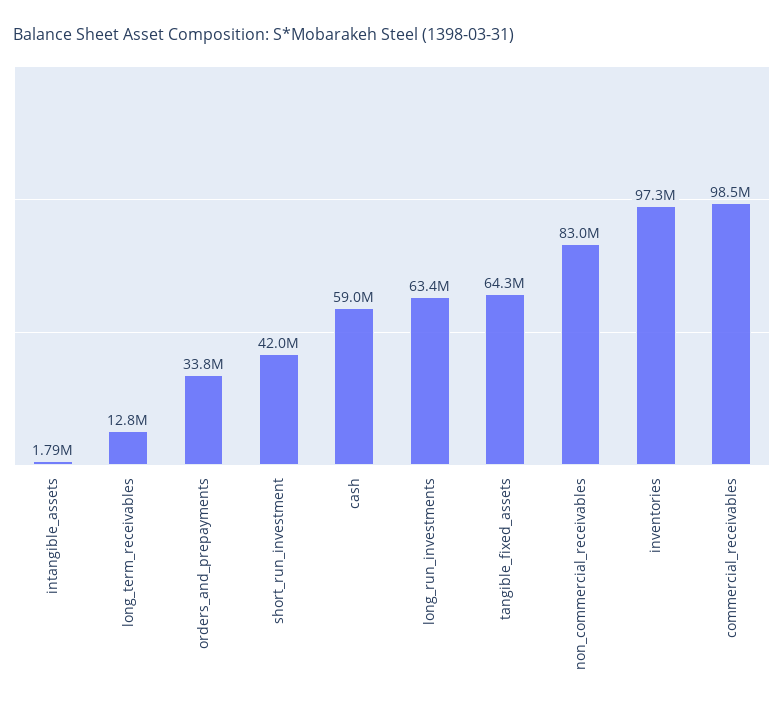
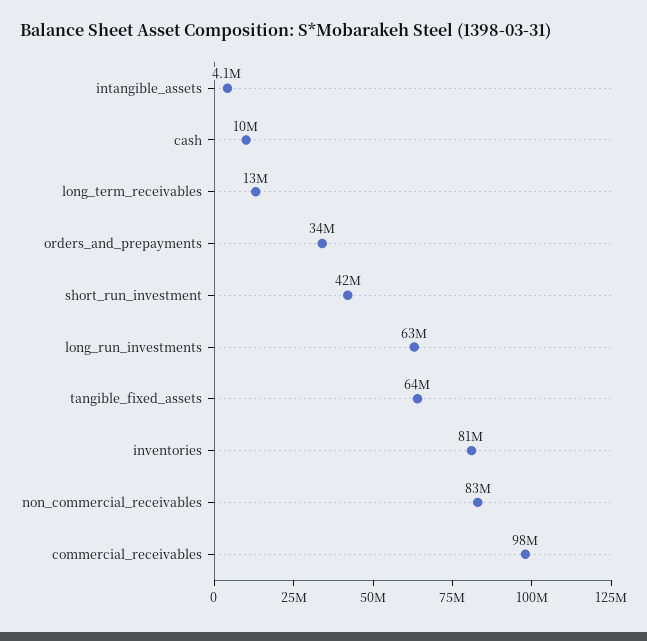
intangible_assets: 1790000 -> 4100000
cash: 59000000 -> 10000000
inventories: 97300000 -> 81000000

